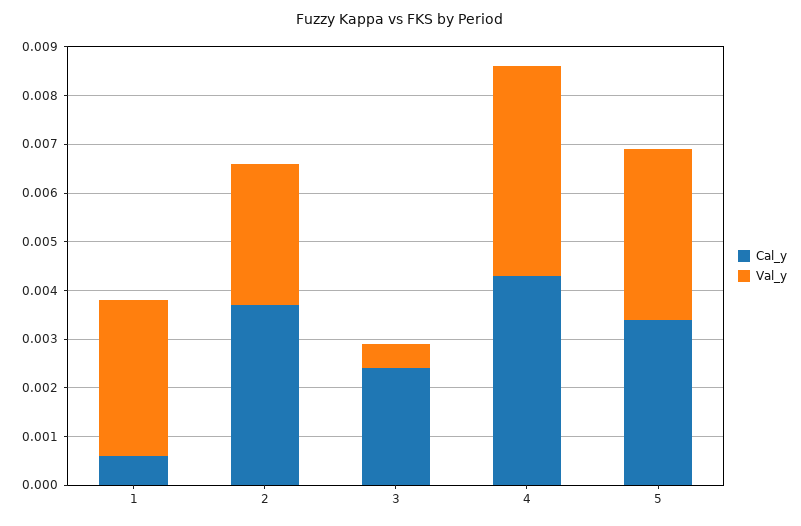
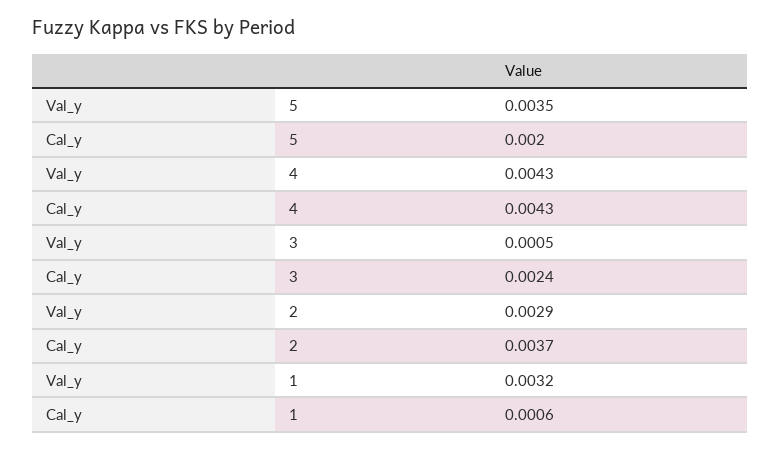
Cal_y, 5: 0.0035 -> 0.002

